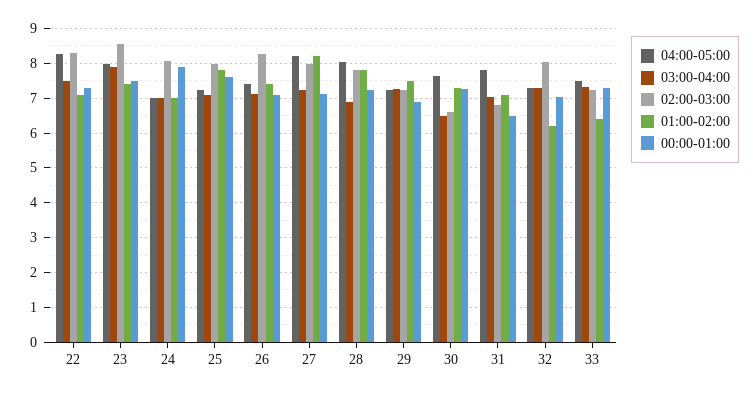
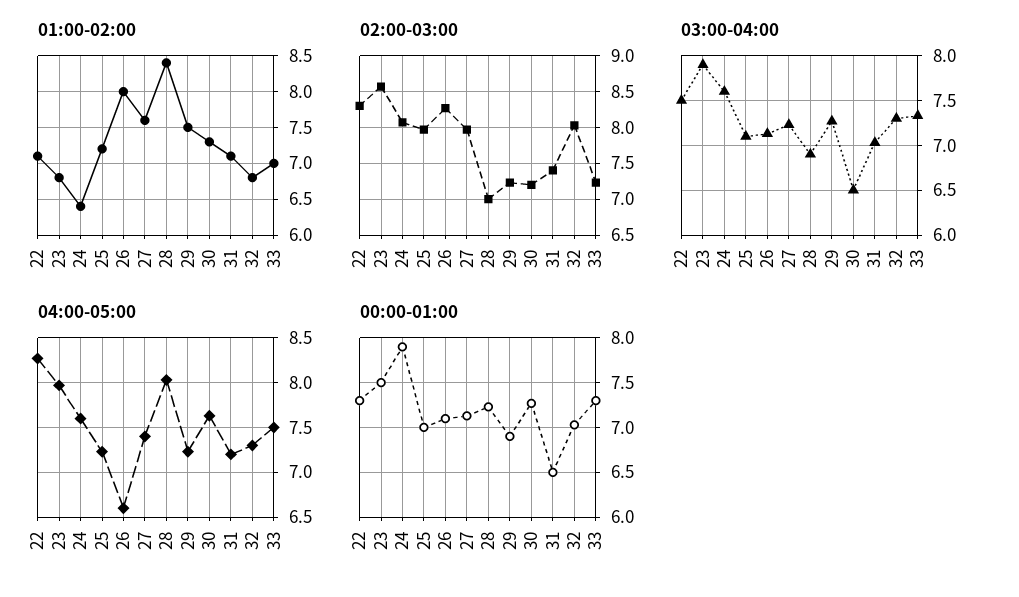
01:00-02:00, 23: 7.4 -> 6.8
04:00-05:00, 24: 7 -> 7.6
03:00-04:00, 24: 7 -> 7.6
01:00-02:00, 24: 7 -> 6.4
01:00-02:00, 25: 7.8 -> 7.2
00:00-01:00, 25: 7.6 -> 7
04:00-05:00, 26: 7.4 -> 6.6
01:00-02:00, 26: 7.4 -> 8
04:00-05:00, 27: 8.2 -> 7.4
01:00-02:00, 27: 8.2 -> 7.6
02:00-03:00, 28: 7.8 -> 7
01:00-02:00, 28: 7.8 -> 8.4
02:00-03:00, 30: 6.6 -> 7.2
04:00-05:00, 31: 7.8 -> 7.2
02:00-03:00, 31: 6.8 -> 7.4
01:00-02:00, 32: 6.2 -> 6.8
01:00-02:00, 33: 6.4 -> 7

